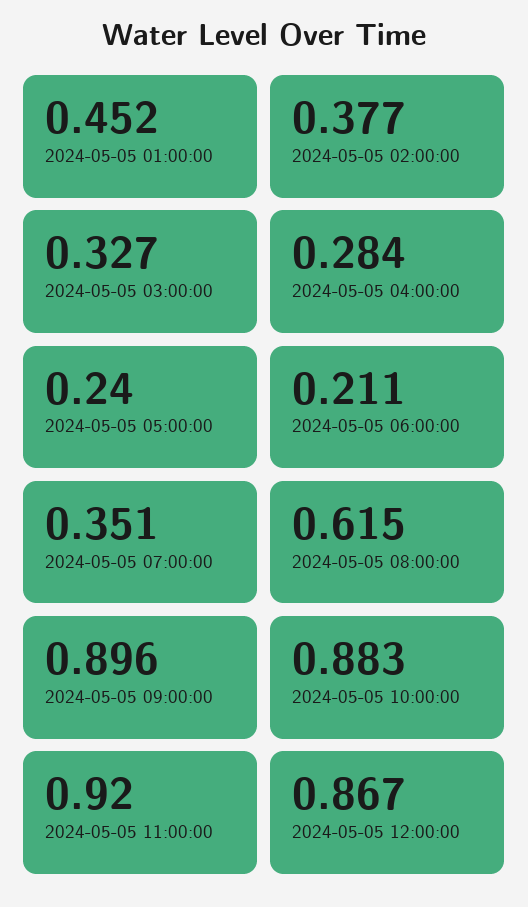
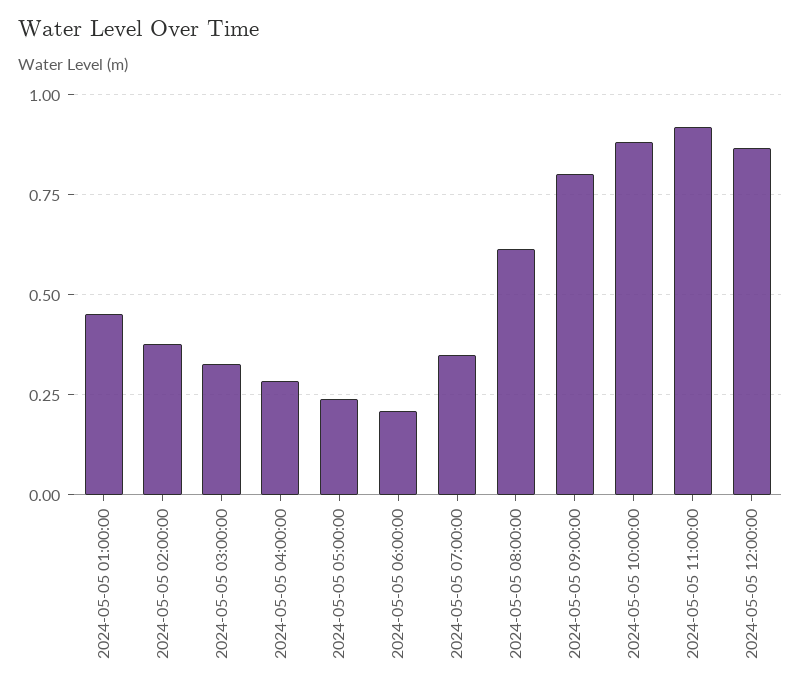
2024-05-05 09:00:00: 0.896 -> 0.8

